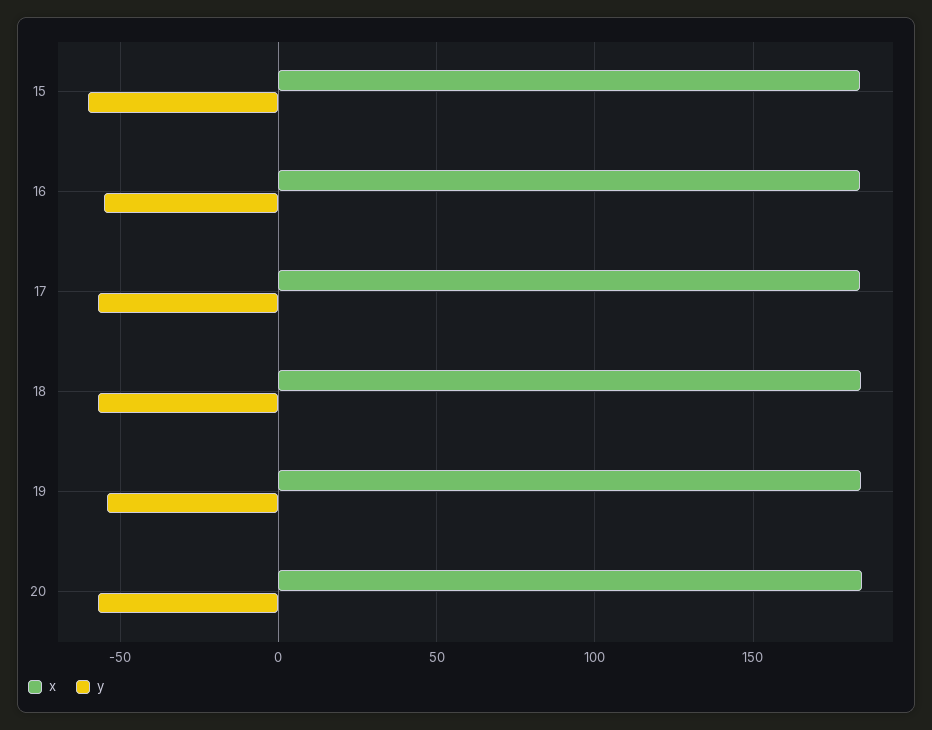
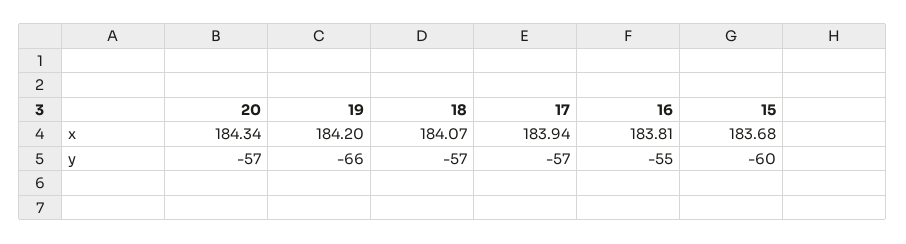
y, 19: -55 -> -66

